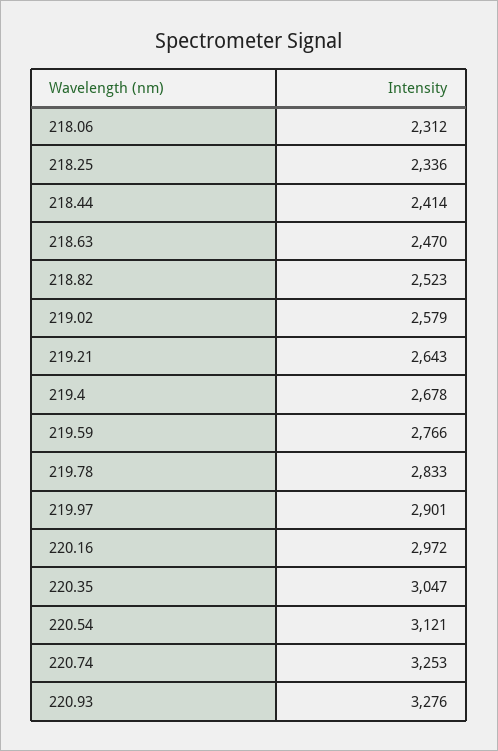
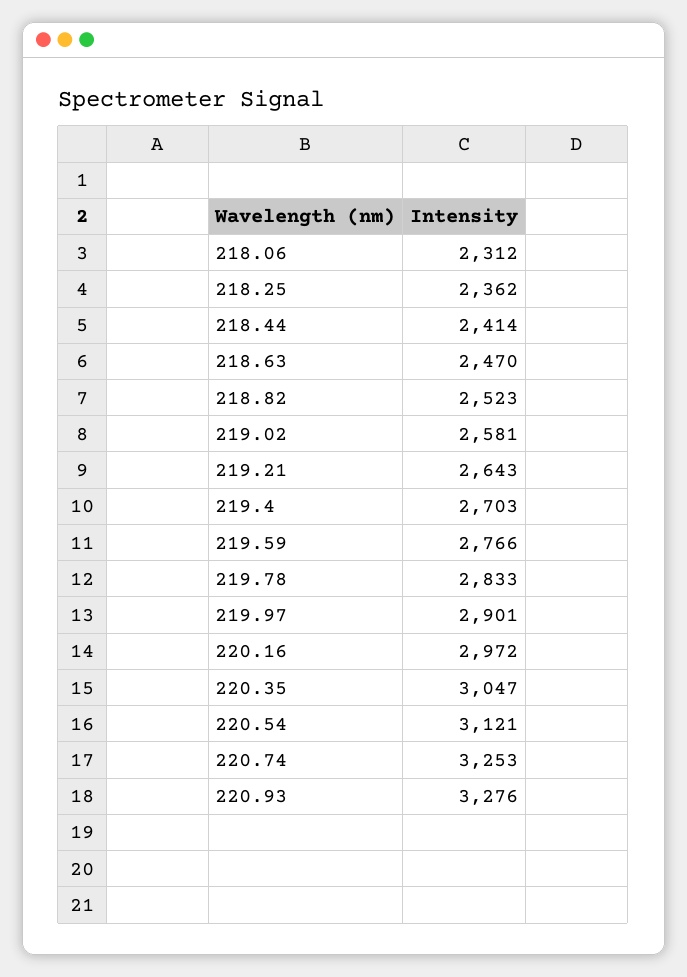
218.25: 2336 -> 2362
219.02: 2579 -> 2581
219.4: 2678 -> 2703

